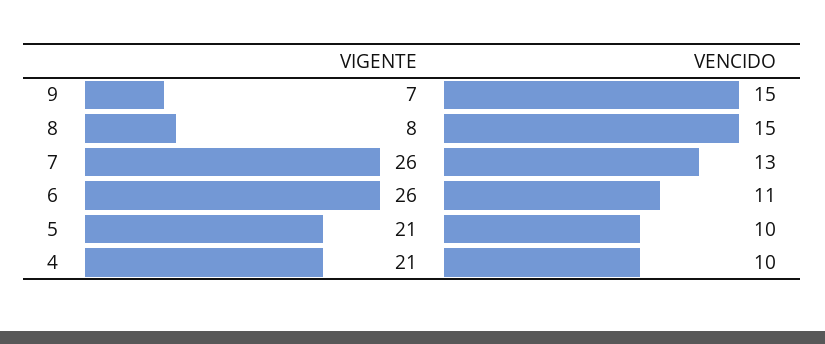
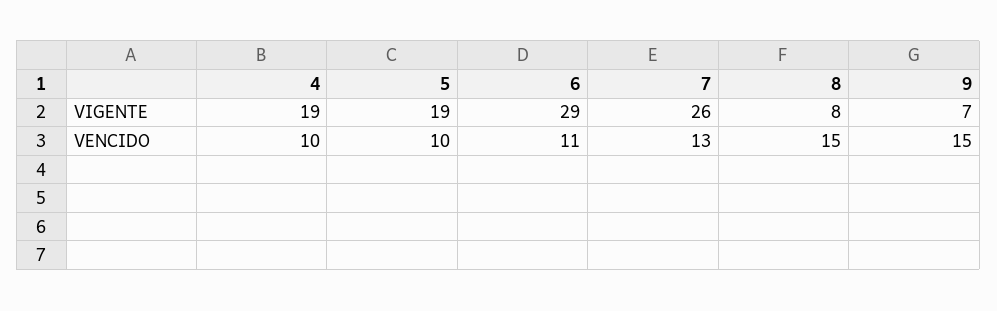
VIGENTE, 6: 26 -> 29
VIGENTE, 5: 21 -> 19
VIGENTE, 4: 21 -> 19

